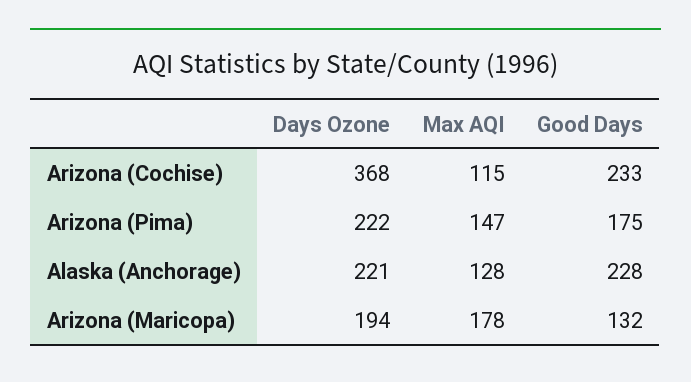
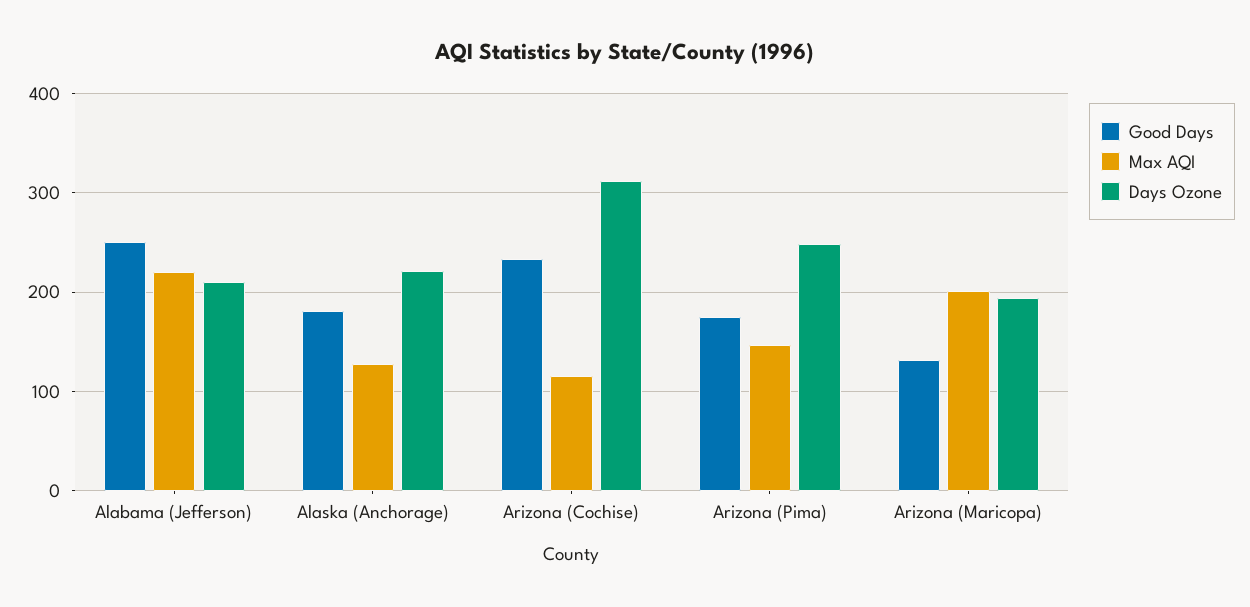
Days Ozone, Arizona (Cochise): 368 -> 310
Days Ozone, Arizona (Pima): 222 -> 250
Good Days, Alaska (Anchorage): 228 -> 180
Max AQI, Arizona (Maricopa): 178 -> 200
Good Days, Alabama (Jefferson): none -> 250
Max AQI, Alabama (Jefferson): none -> 220
Days Ozone, Alabama (Jefferson): none -> 210

